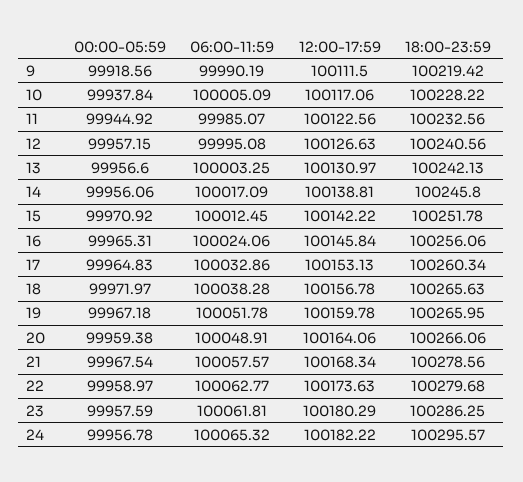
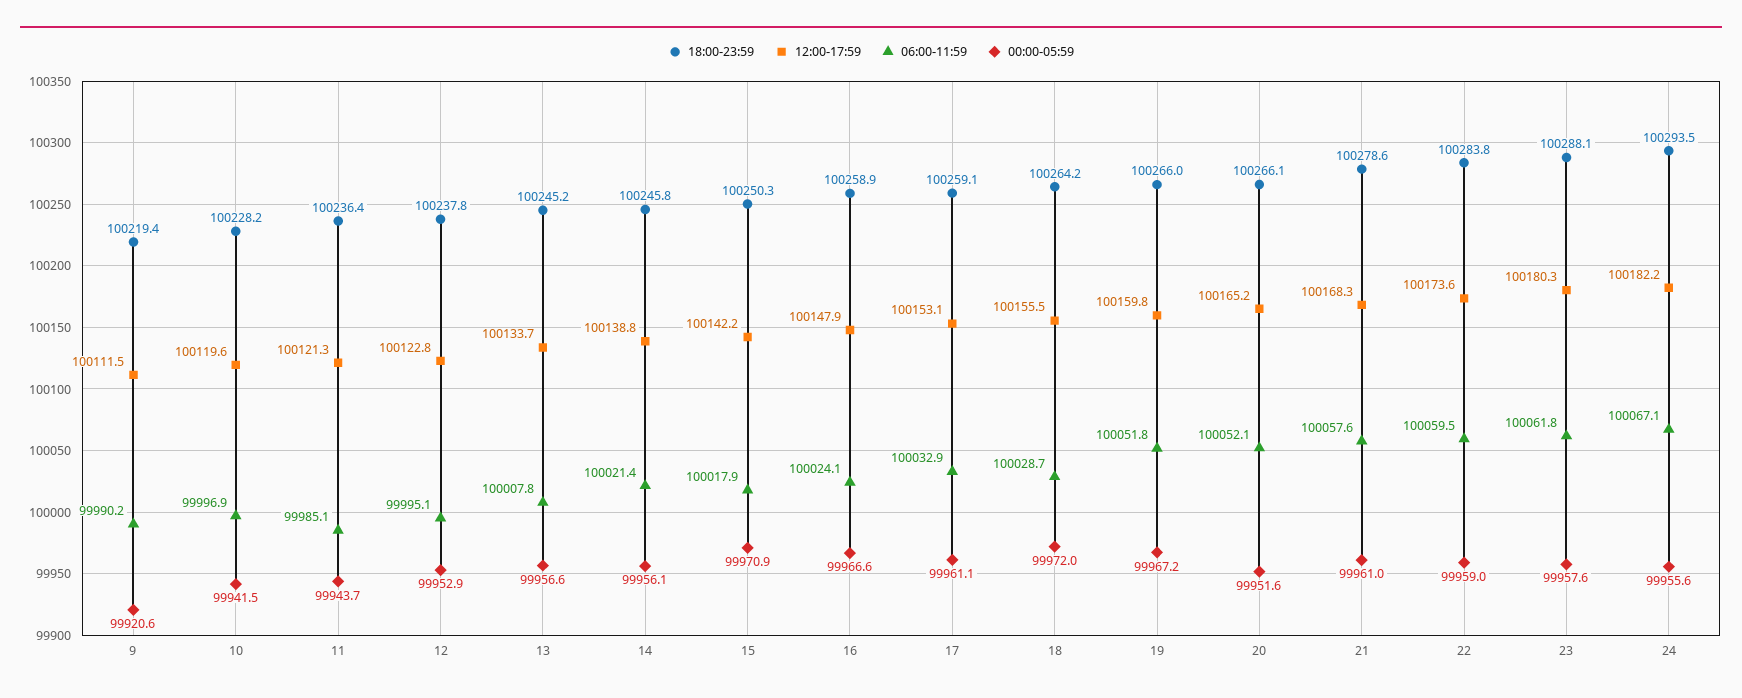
00:00-05:59, 9: 99918.56 -> 99920.6
00:00-05:59, 10: 99937.84 -> 99941.5
06:00-11:59, 10: 100005.09 -> 99996.9
12:00-17:59, 10: 100117.06 -> 100119.6
00:00-05:59, 11: 99944.92 -> 99943.7
12:00-17:59, 11: 100122.56 -> 100121.3
18:00-23:59, 11: 100232.56 -> 100236.4
00:00-05:59, 12: 99957.15 -> 99952.9
12:00-17:59, 12: 100126.63 -> 100122.8
18:00-23:59, 12: 100240.56 -> 100237.8
06:00-11:59, 13: 100003.25 -> 100007.8
12:00-17:59, 13: 100130.97 -> 100133.7
18:00-23:59, 13: 100242.13 -> 100245.2
06:00-11:59, 14: 100017.09 -> 100021.4
06:00-11:59, 15: 100012.45 -> 100017.9
18:00-23:59, 15: 100251.78 -> 100250.3
00:00-05:59, 16: 99965.31 -> 99966.6
12:00-17:59, 16: 100145.84 -> 100147.9
18:00-23:59, 16: 100256.06 -> 100258.9
00:00-05:59, 17: 99964.83 -> 99961.1
18:00-23:59, 17: 100260.34 -> 100259.1
06:00-11:59, 18: 100038.28 -> 100028.7
12:00-17:59, 18: 100156.78 -> 100155.5
18:00-23:59, 18: 100265.63 -> 100264.2
00:00-05:59, 20: 99959.38 -> 99951.6
06:00-11:59, 20: 100048.91 -> 100052.1
12:00-17:59, 20: 100164.06 -> 100165.2
00:00-05:59, 21: 99967.54 -> 99961
06:00-11:59, 22: 100062.77 -> 100059.5
18:00-23:59, 22: 100279.68 -> 100283.8
18:00-23:59, 23: 100286.25 -> 100288.1
00:00-05:59, 24: 99956.78 -> 99955.6
06:00-11:59, 24: 100065.32 -> 100067.1
18:00-23:59, 24: 100295.57 -> 100293.5

